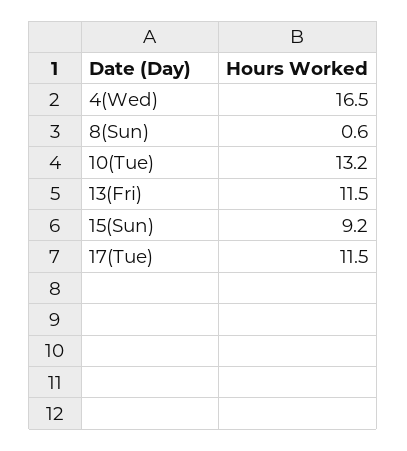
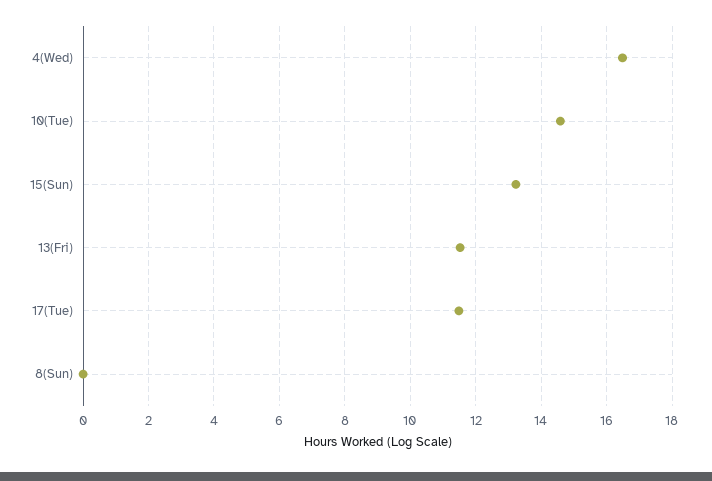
8(Sun): 0.6 -> 0
10(Tue): 13.2 -> 14.6
15(Sun): 9.2 -> 13.2

